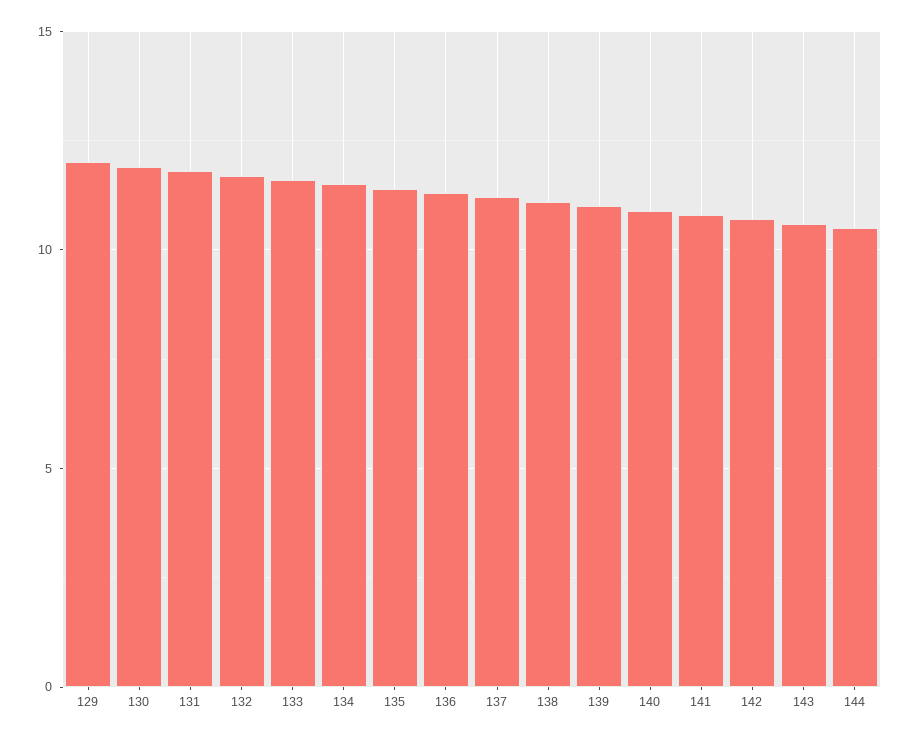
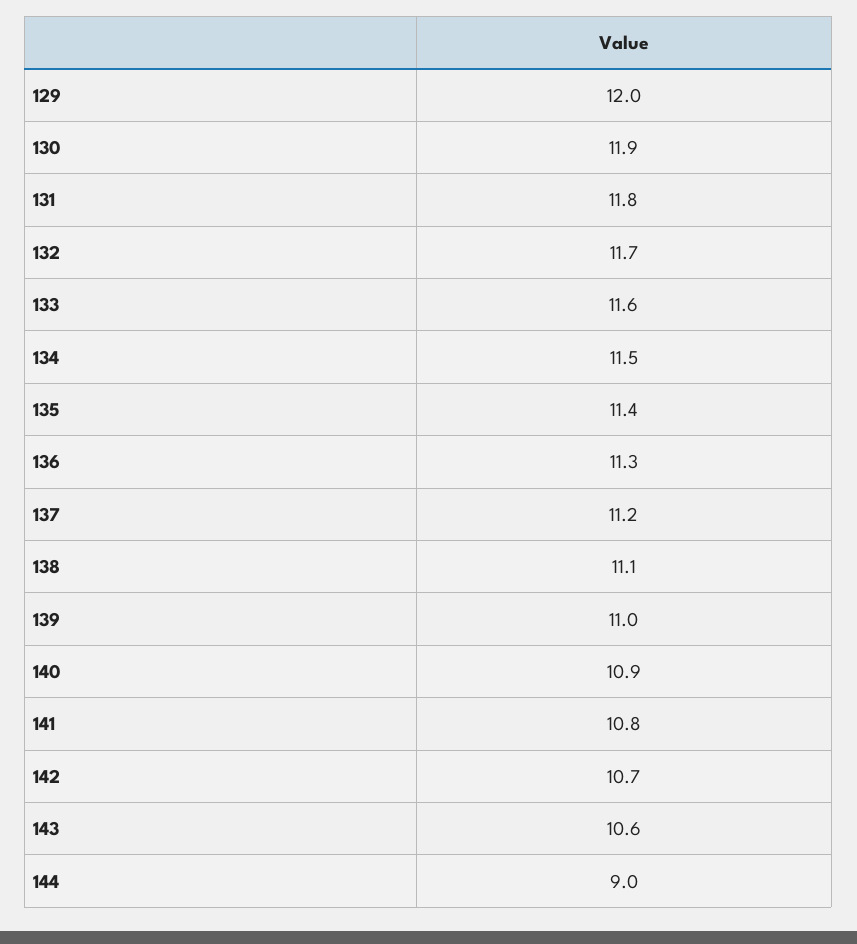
144: 10.5 -> 9

